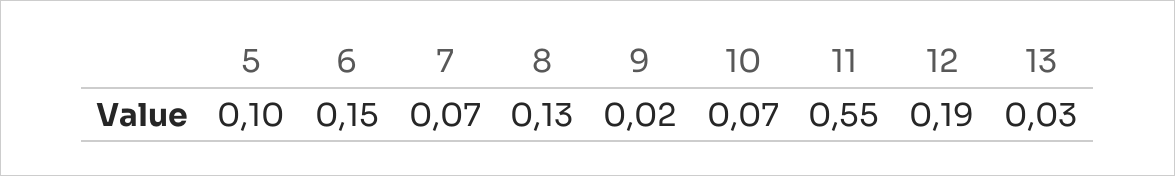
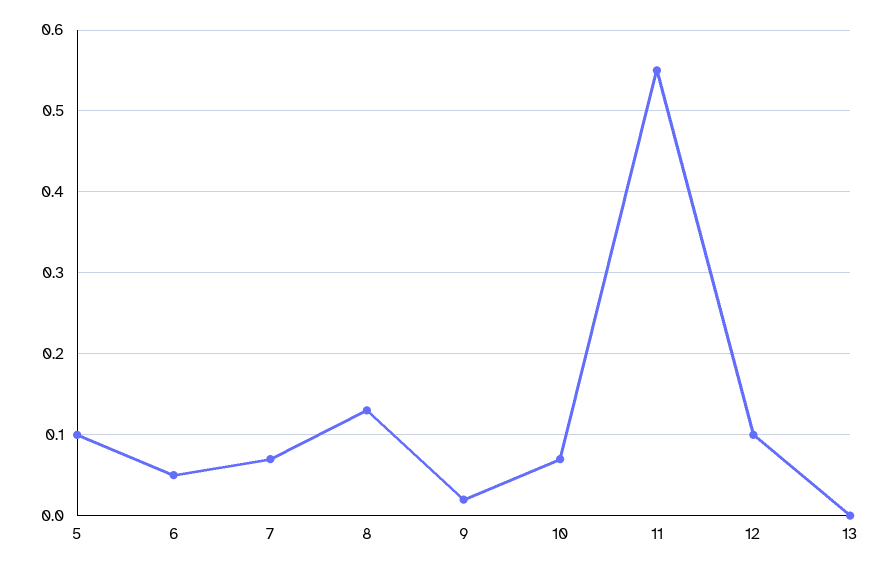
6: 0.15 -> 0.05
12: 0.19 -> 0.1
13: 0.03 -> 0

